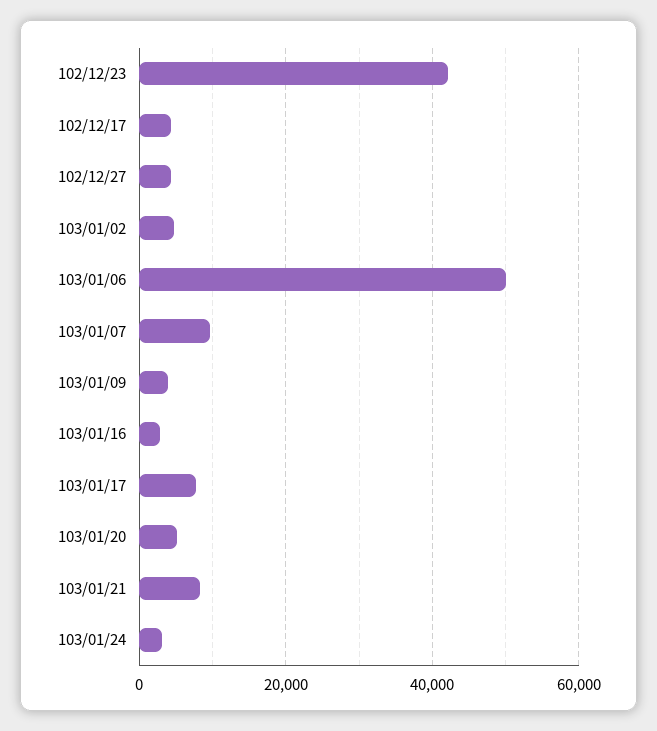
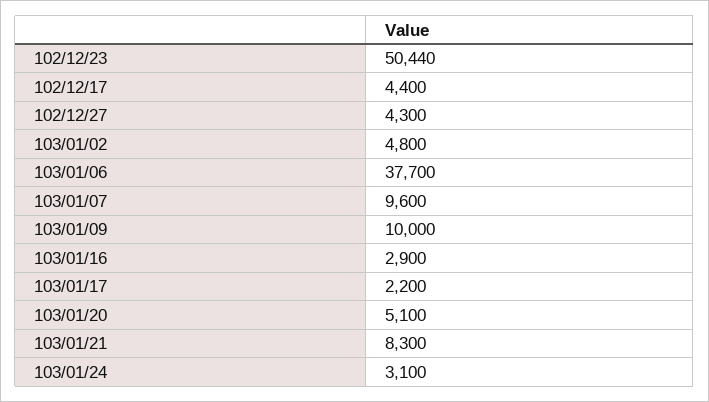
102/12/23: 42000 -> 50440
103/01/06: 50000 -> 37700
103/01/09: 4000 -> 10000
103/01/17: 8000 -> 2200

